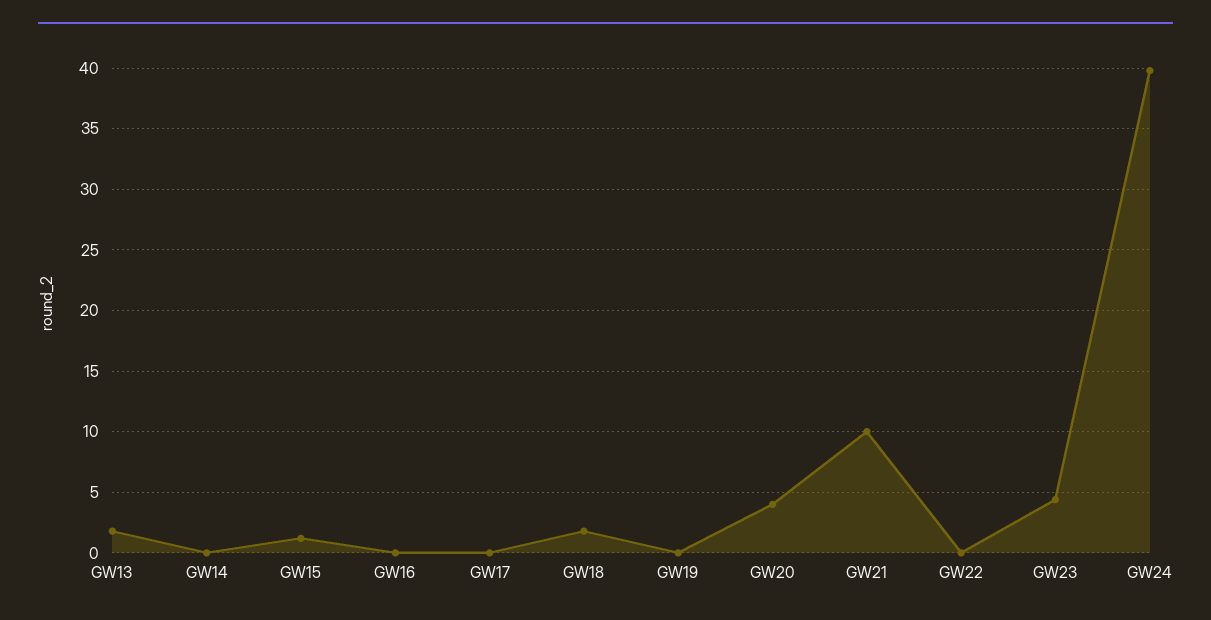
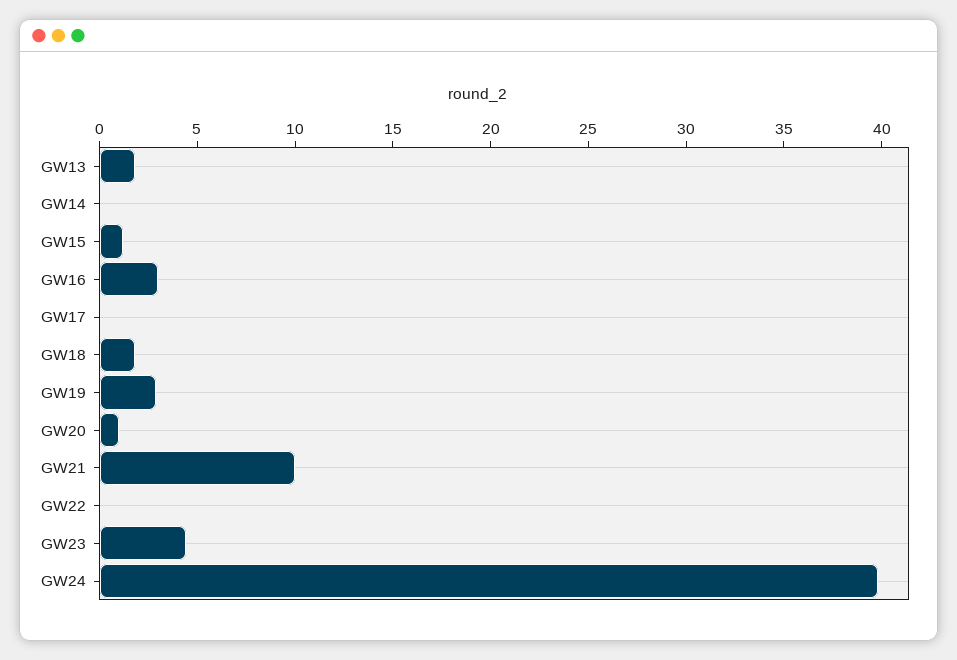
GW16: 0 -> 3
GW19: 0 -> 3
GW20: 4 -> 1

